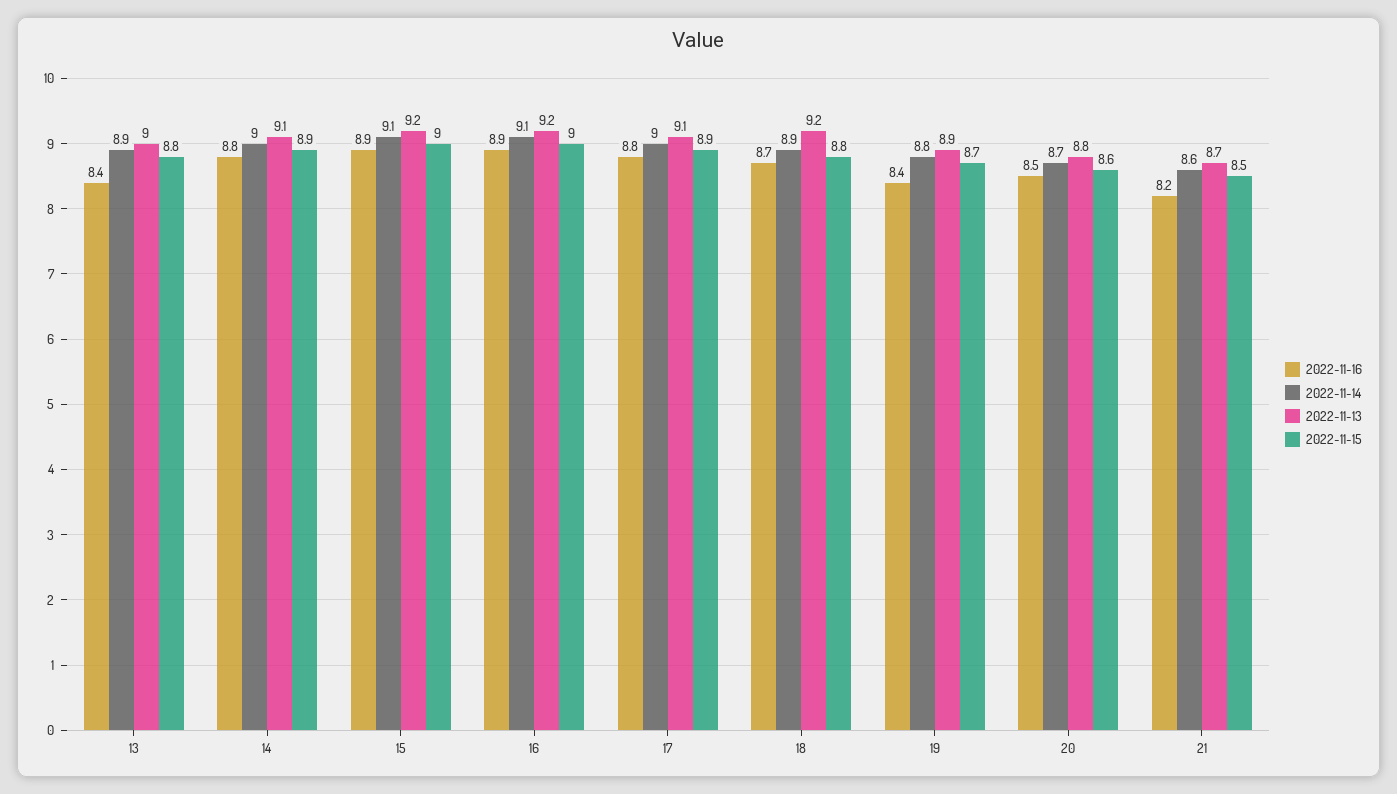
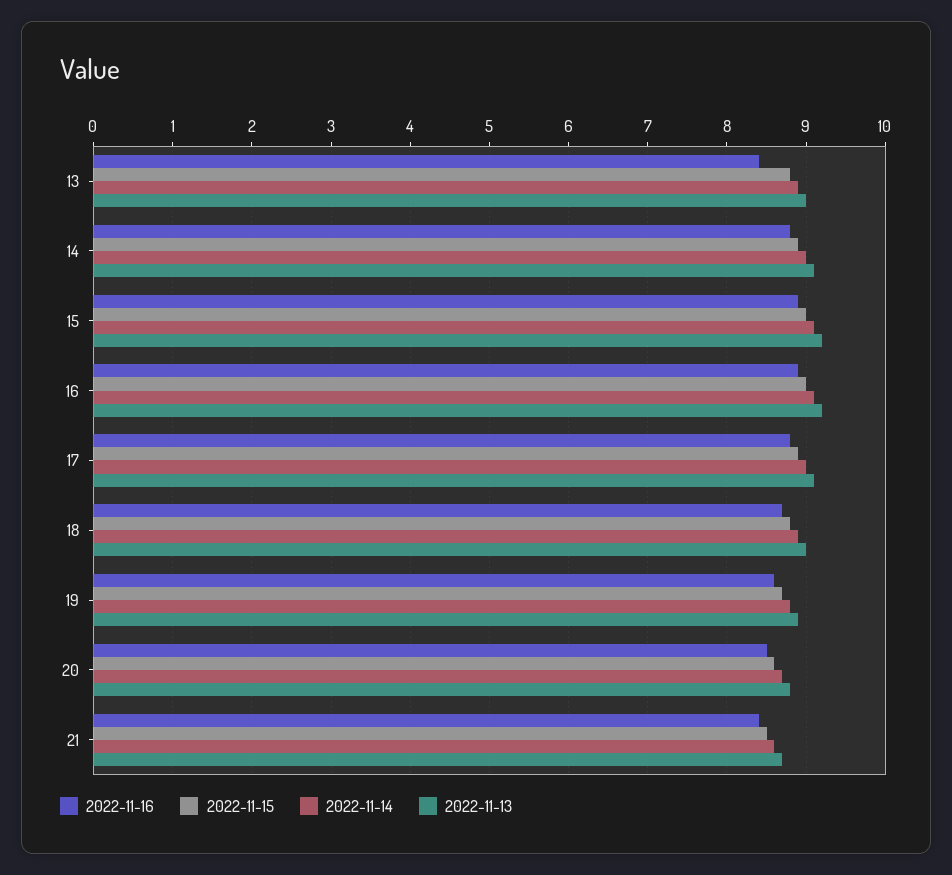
2022-11-13, 18: 9.2 -> 9
2022-11-16, 19: 8.4 -> 8.6
2022-11-16, 21: 8.2 -> 8.4

